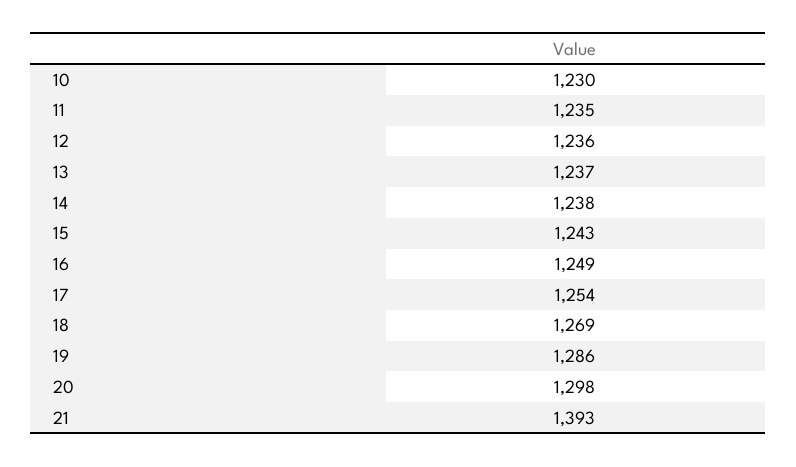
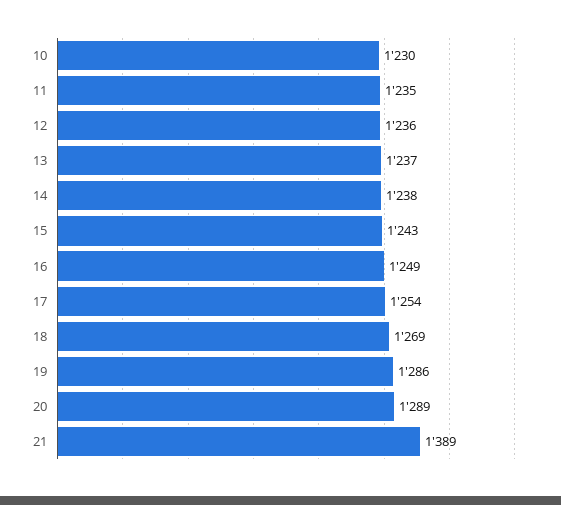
20: 1298 -> 1289
21: 1393 -> 1389

